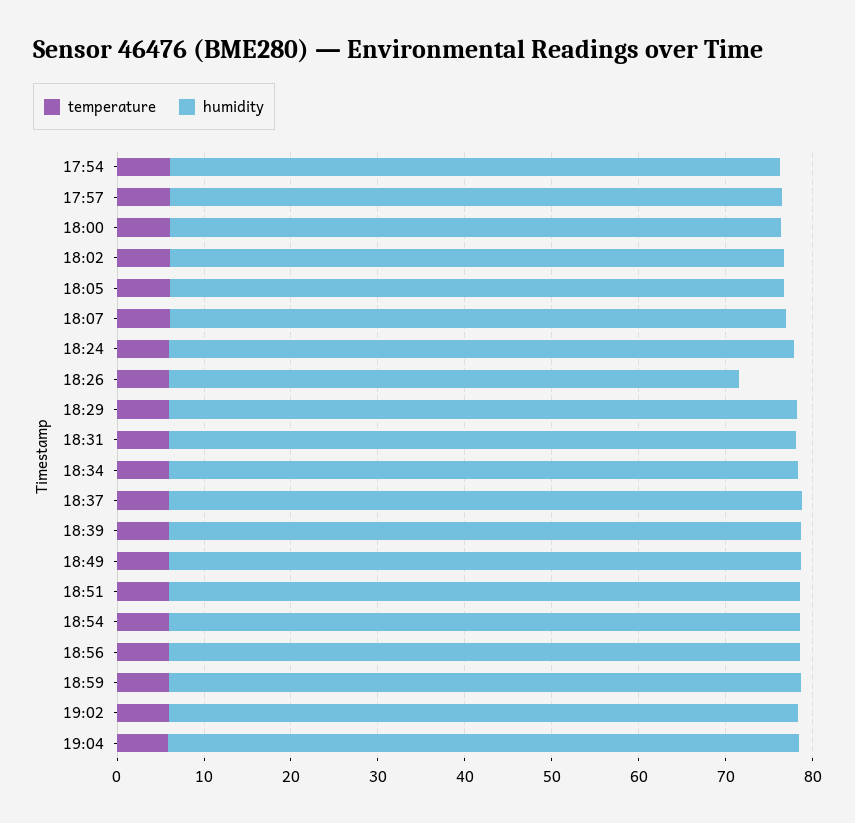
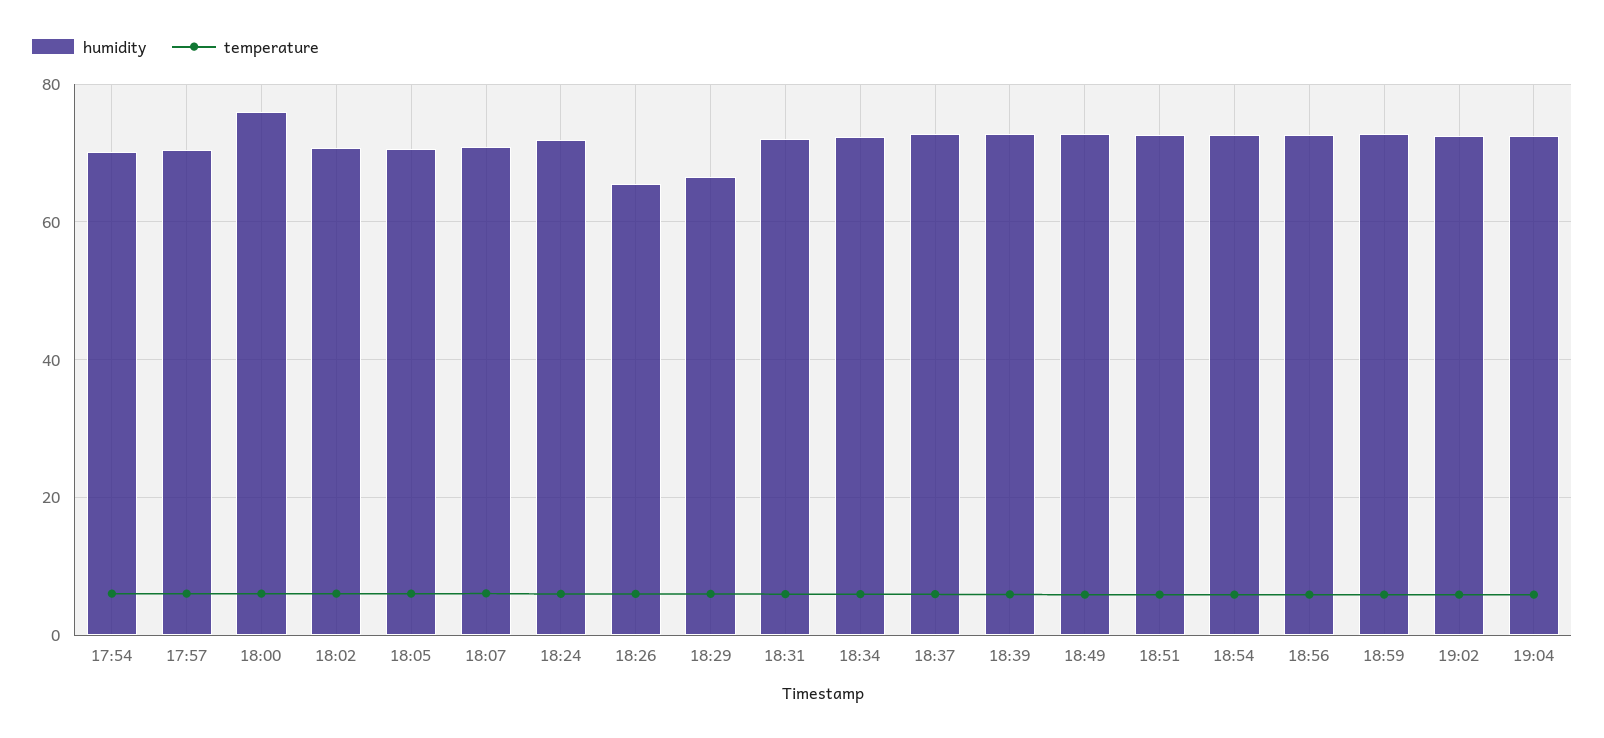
humidity, 18:00: 70 -> 76
humidity, 18:29: 72 -> 66

